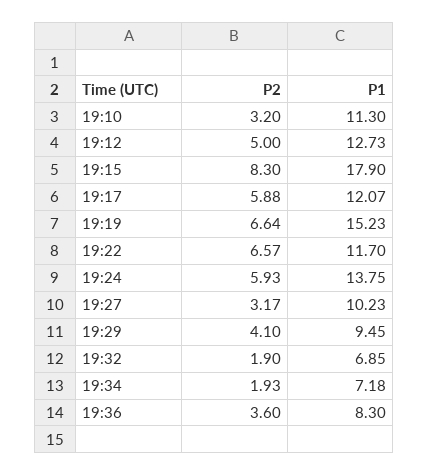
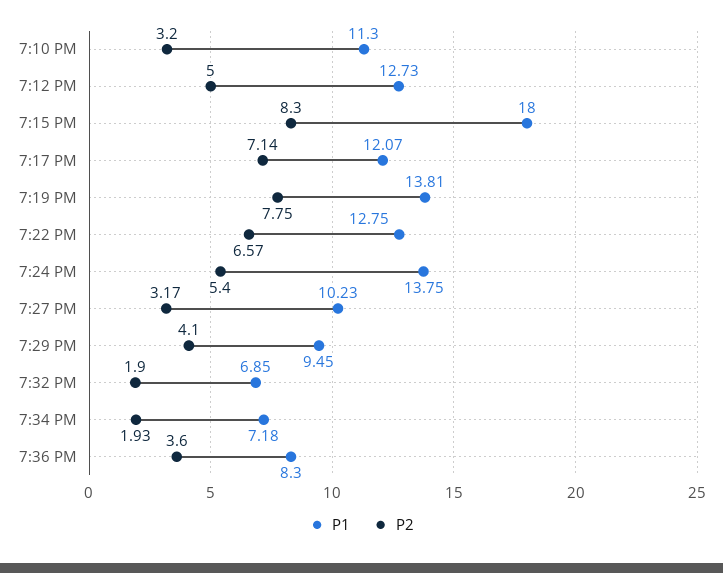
P1, 19:15: 17.9 -> 18
P2, 19:17: 5.88 -> 7.14
P2, 19:19: 6.64 -> 7.75
P1, 19:19: 15.23 -> 13.81
P1, 19:22: 11.7 -> 12.75
P2, 19:24: 5.93 -> 5.4

